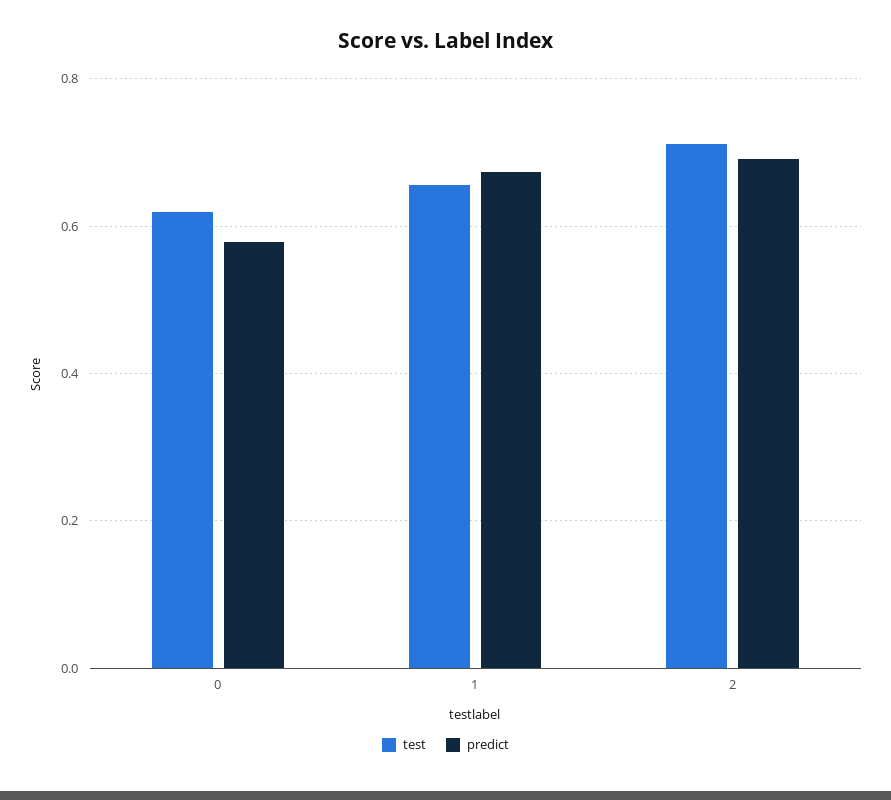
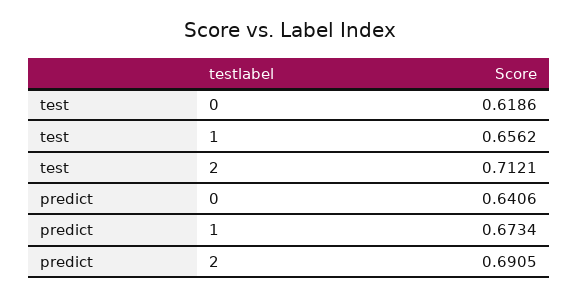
predict, 0: 0.58 -> 0.6406

